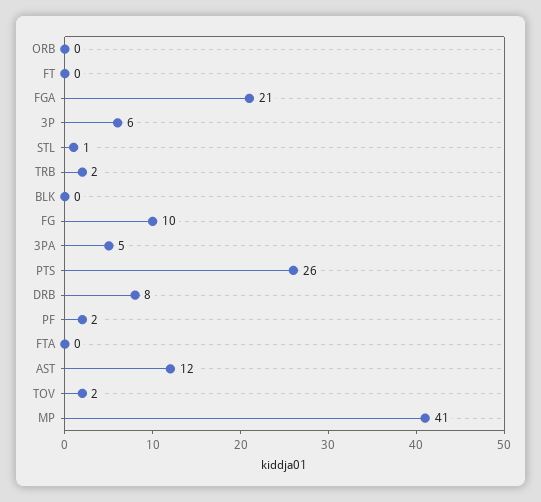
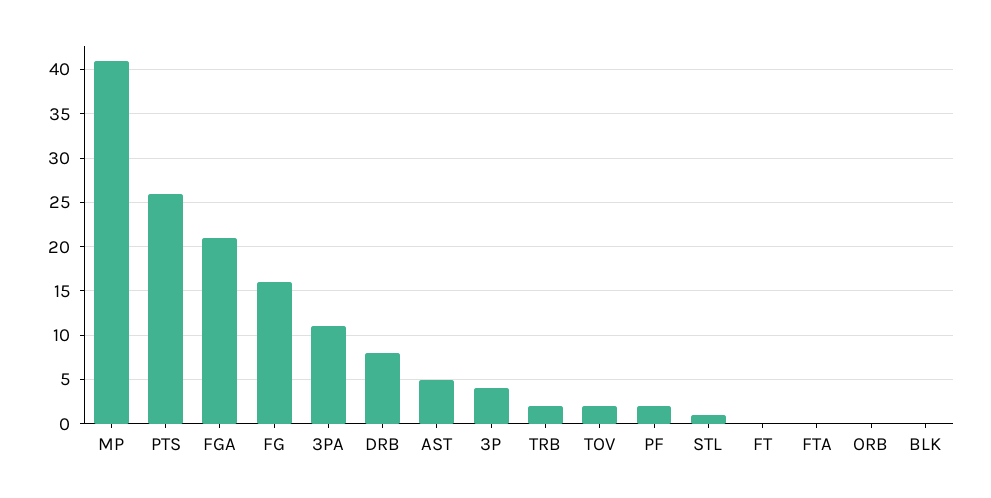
3P: 6 -> 4
FG: 10 -> 16
3PA: 5 -> 11
AST: 12 -> 5

